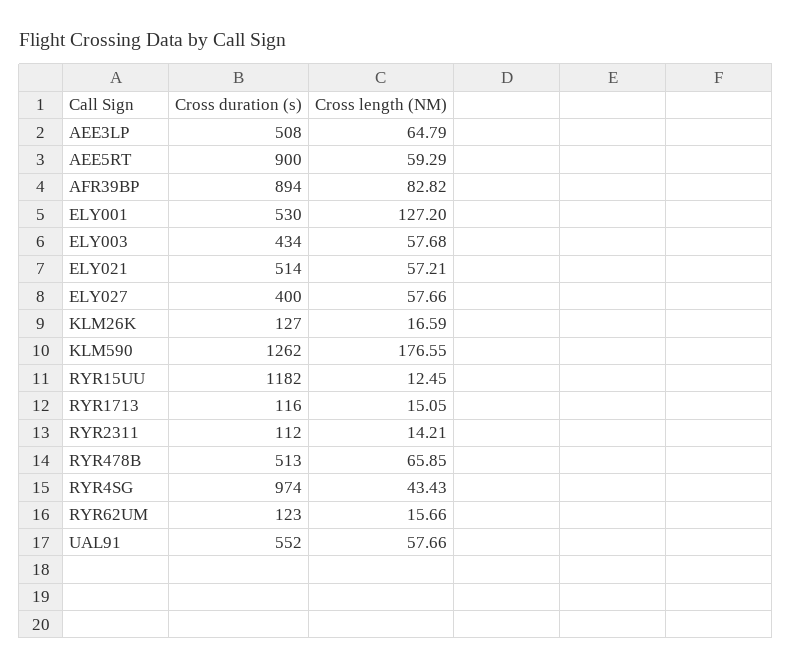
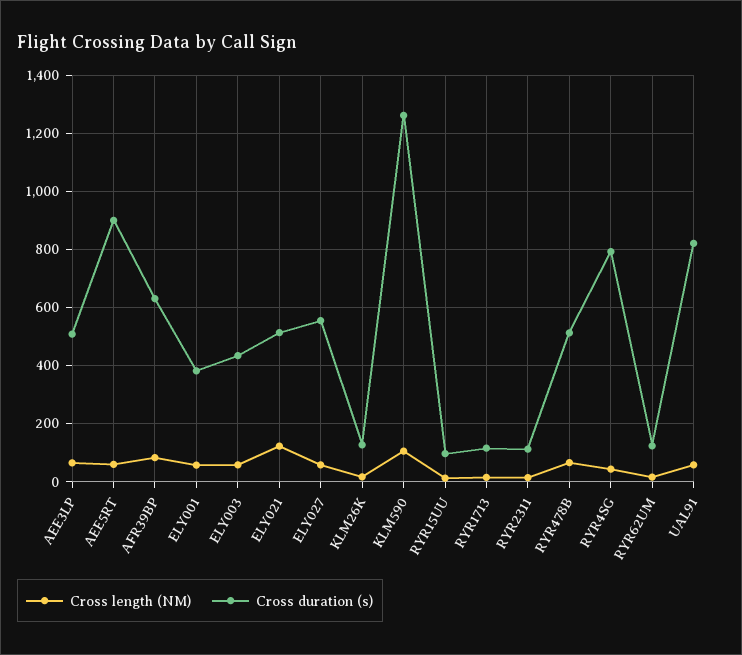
Cross duration (s), AFR39BP: 894 -> 625
Cross duration (s), ELY001: 530 -> 375
Cross length (NM), ELY001: 127.2 -> 50
Cross length (NM), ELY021: 57.21 -> 125
Cross duration (s), ELY027: 400 -> 550
Cross length (NM), KLM590: 176.55 -> 100
Cross duration (s), RYR15UU: 1182 -> 100
Cross duration (s), RYR4SG: 974 -> 800
Cross duration (s), UAL91: 552 -> 825

